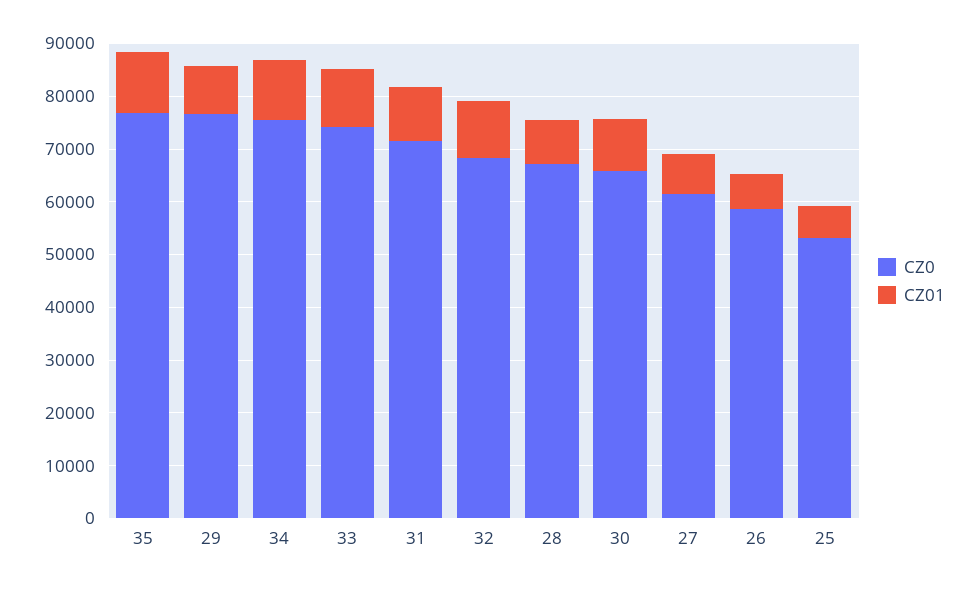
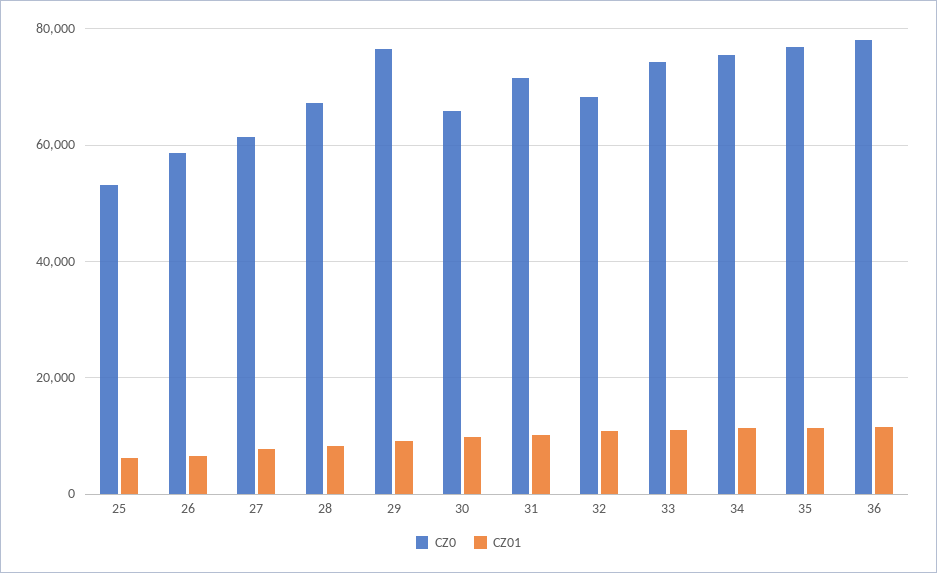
CZ0, 36: none -> 78000
CZ01, 36: none -> 12000

